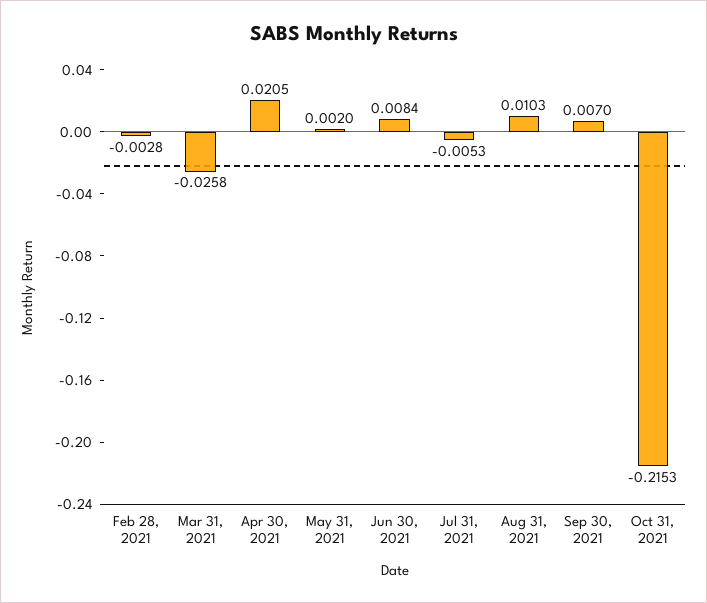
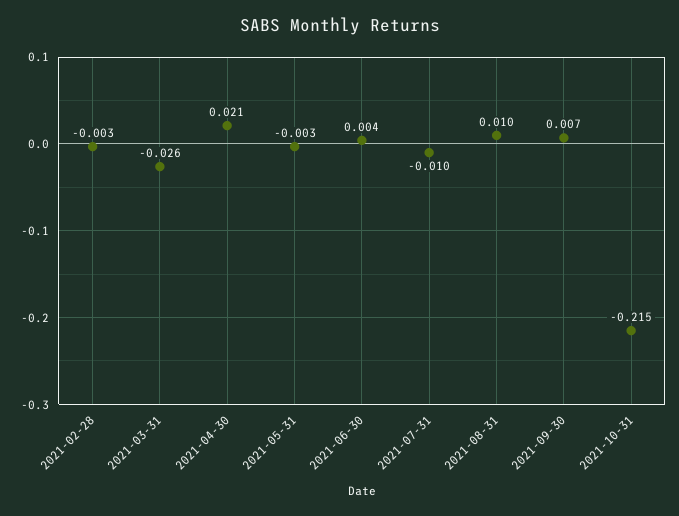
May 31, 2021: 0.002 -> -0.003
Jun 30, 2021: 0.0084 -> 0.004
Jul 31, 2021: -0.0053 -> -0.01

